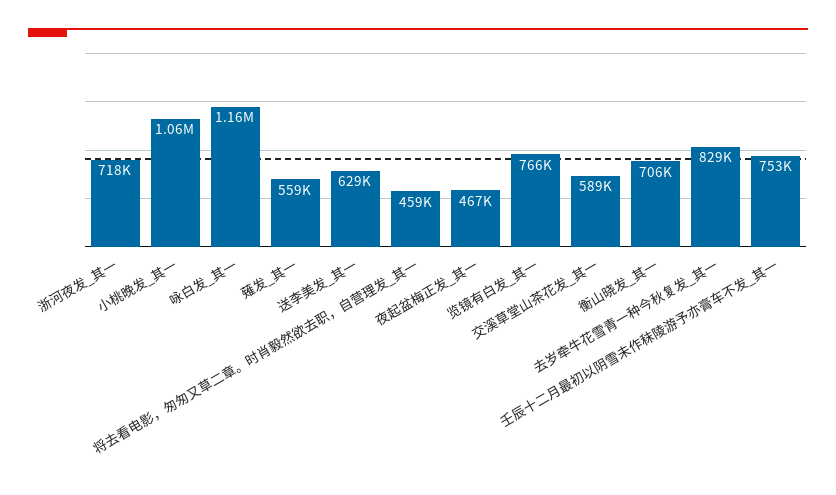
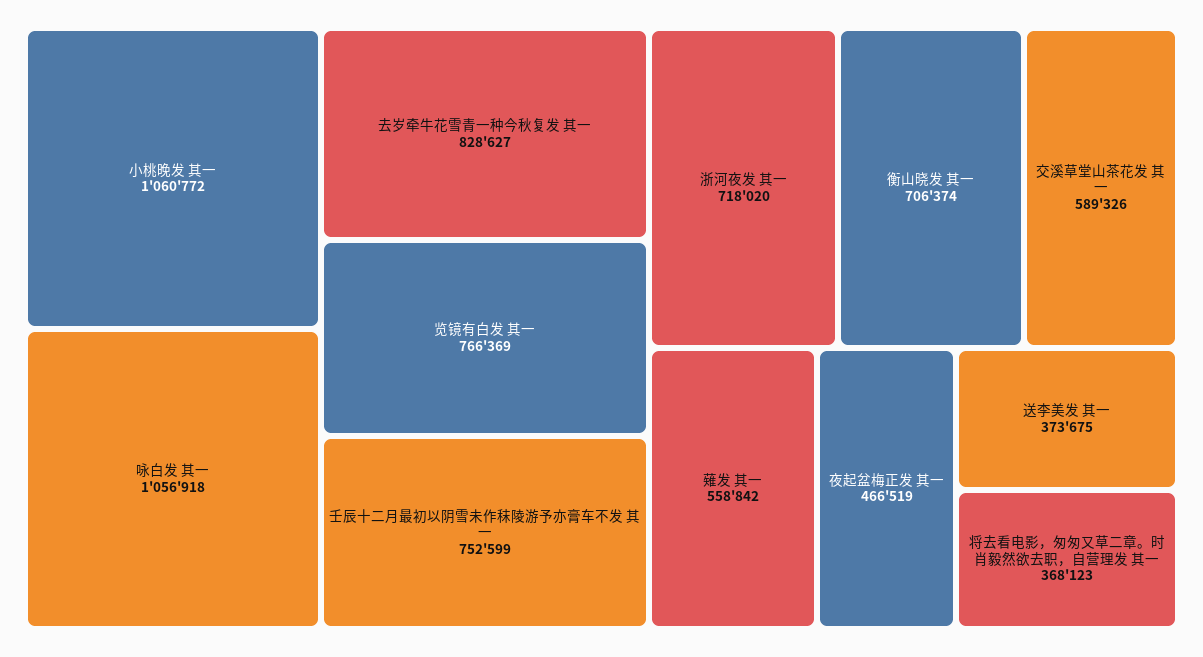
咏白发_其一: 1160000 -> 1056918
送李美发_其一: 629000 -> 373675
将去看电影，匆匆又草二章。时肖毅然欲去职，自营理发_其一: 459000 -> 368123

